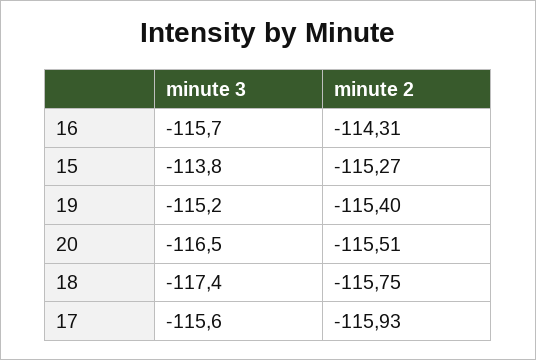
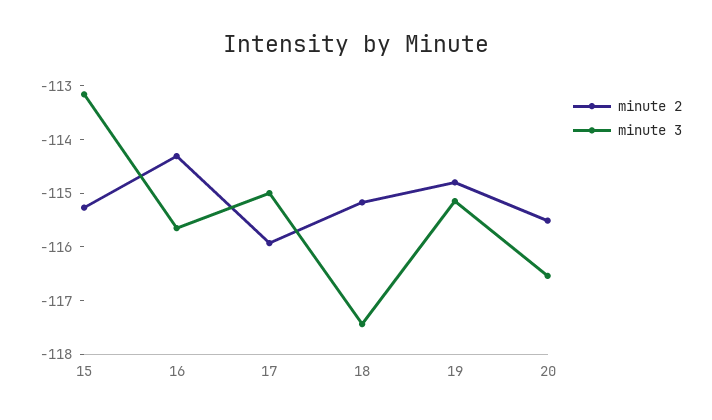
minute 3, 15: -113.8 -> -113.2
minute 2, 19: -115.4 -> -114.8
minute 2, 18: -115.75 -> -115.2
minute 3, 17: -115.6 -> -115

